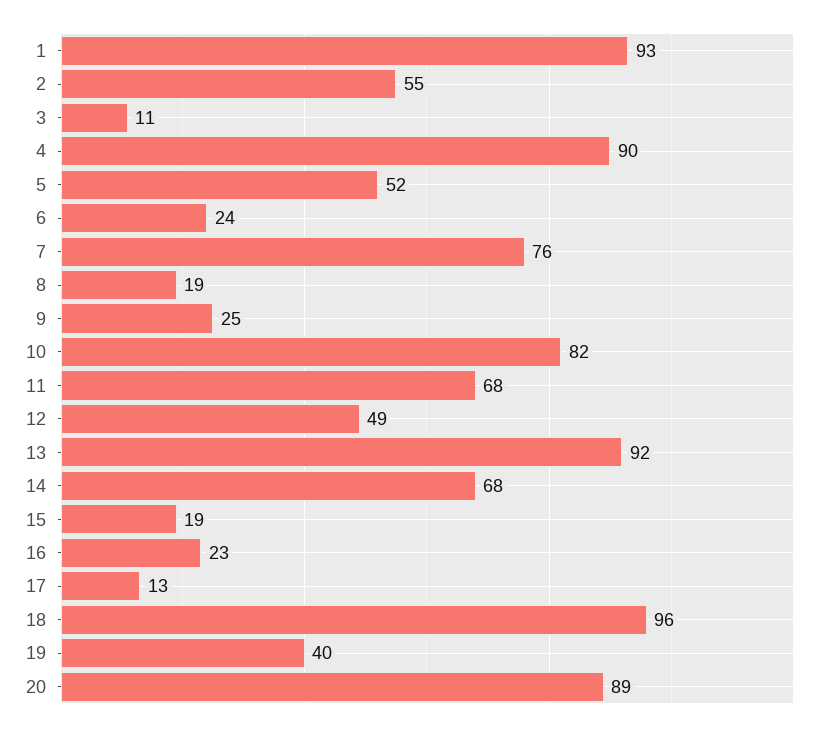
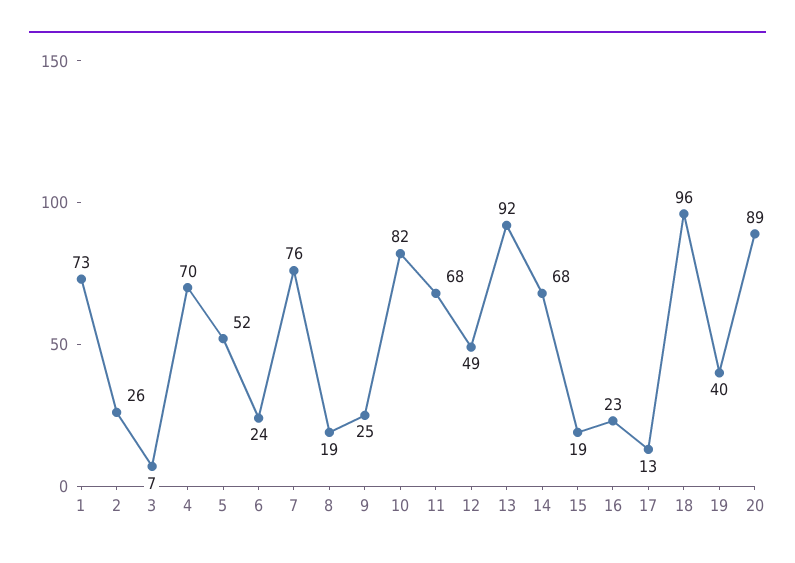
1: 93 -> 73
2: 55 -> 26
3: 11 -> 7
4: 90 -> 70

